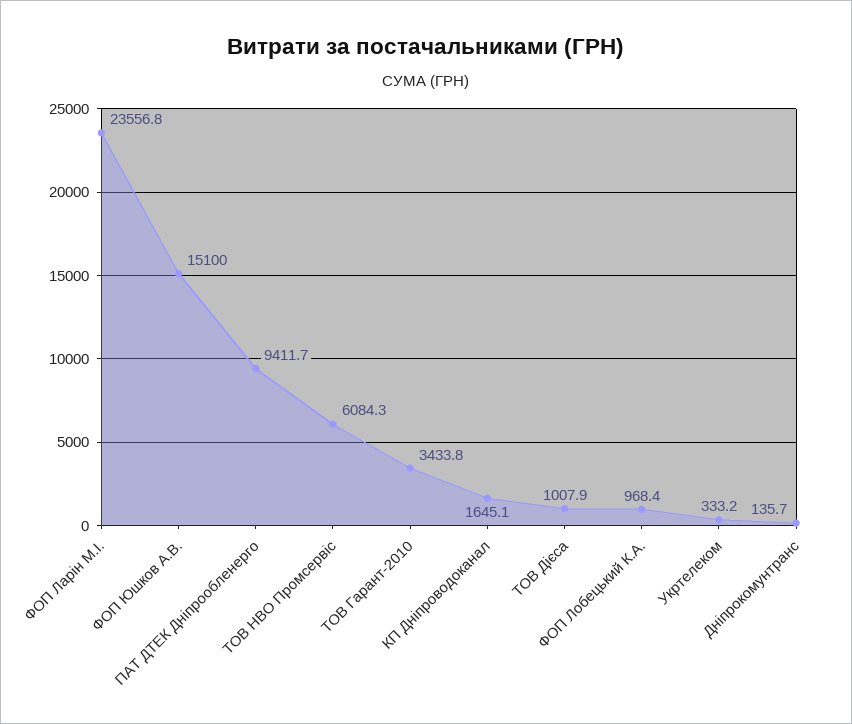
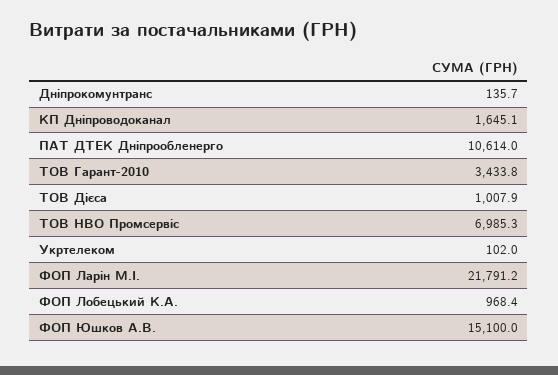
ФОП Ларін М.І.: 23556.8 -> 21791.2
ПАТ ДТЕК Дніпрообленерго: 9411.7 -> 10614
ТОВ НВО Промсервіс: 6084.3 -> 6985.3
Укртелеком: 333.2 -> 102

